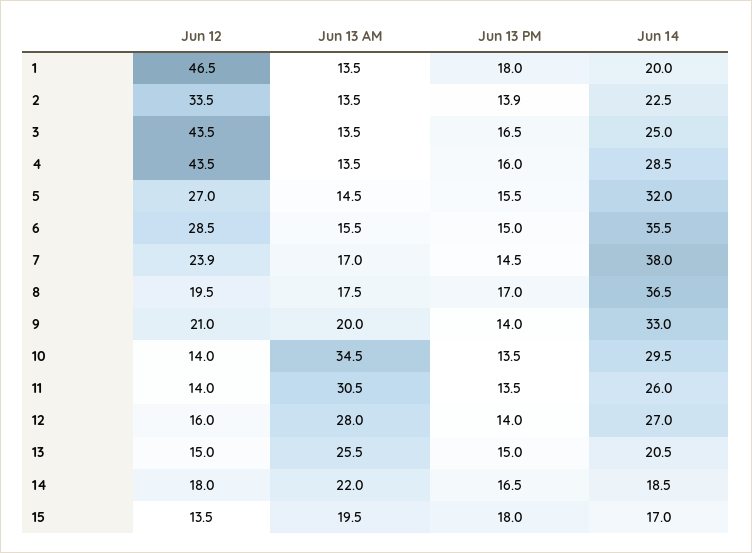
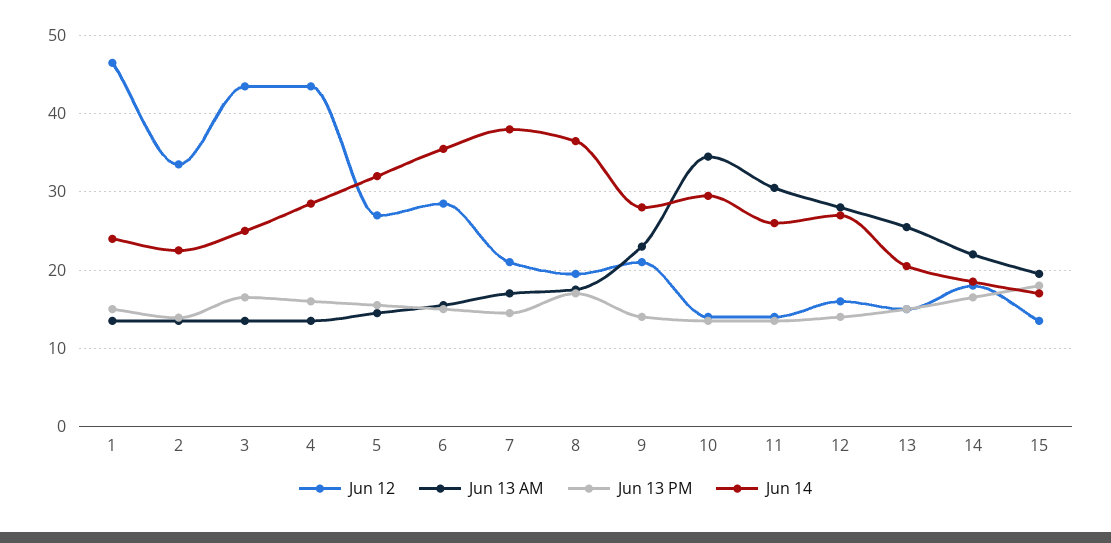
Jun 13 PM, 1: 18 -> 15
Jun 14, 1: 20 -> 24
Jun 12, 7: 23.9 -> 21
Jun 13 AM, 9: 20 -> 23
Jun 14, 9: 33 -> 28

